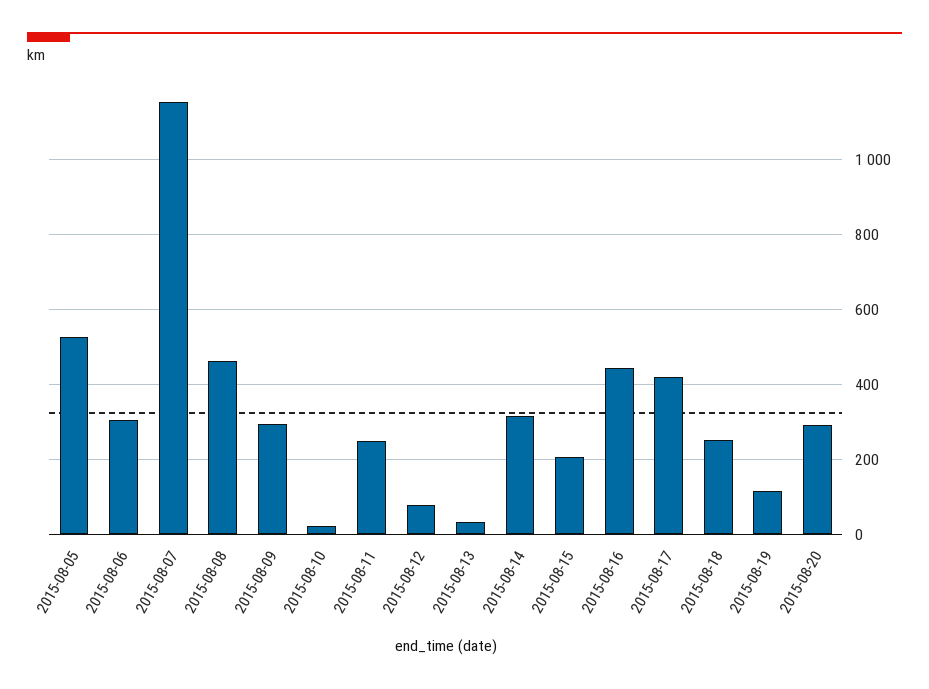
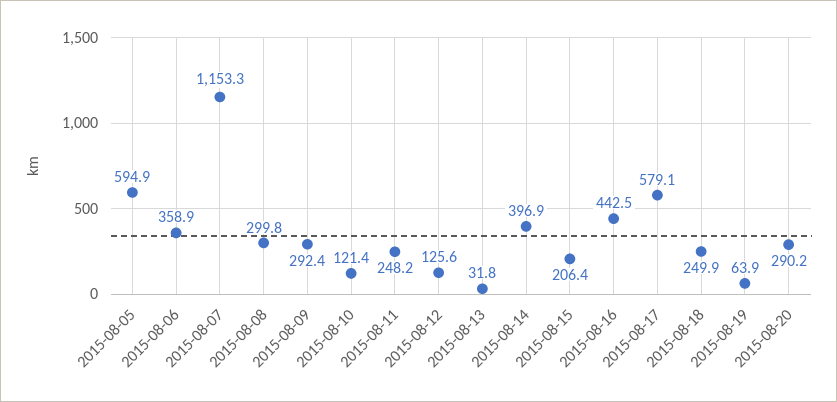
2015-08-05: 520 -> 594.9
2015-08-06: 300 -> 358.9
2015-08-08: 460 -> 299.8
2015-08-10: 20 -> 121.4
2015-08-12: 80 -> 125.6
2015-08-14: 320 -> 396.9
2015-08-17: 420 -> 579.1
2015-08-19: 120 -> 63.9

